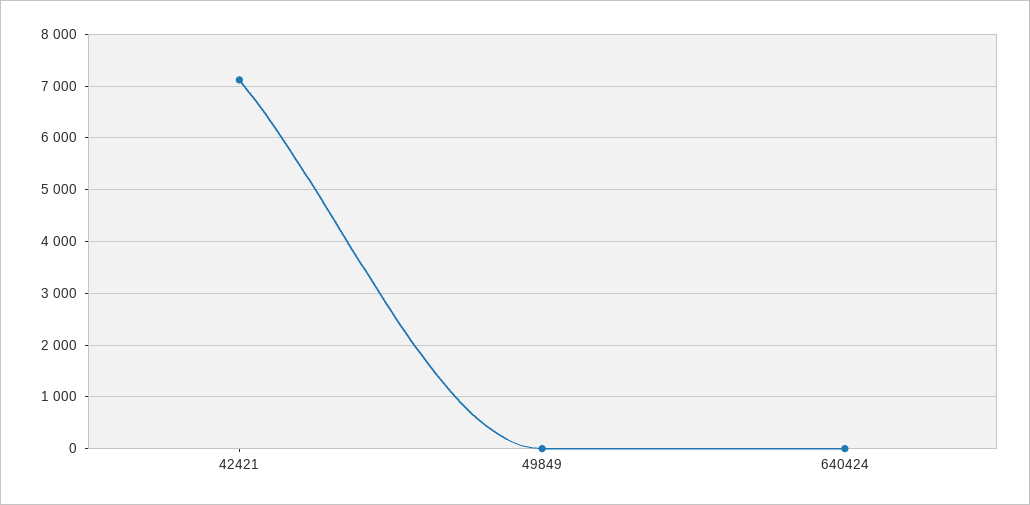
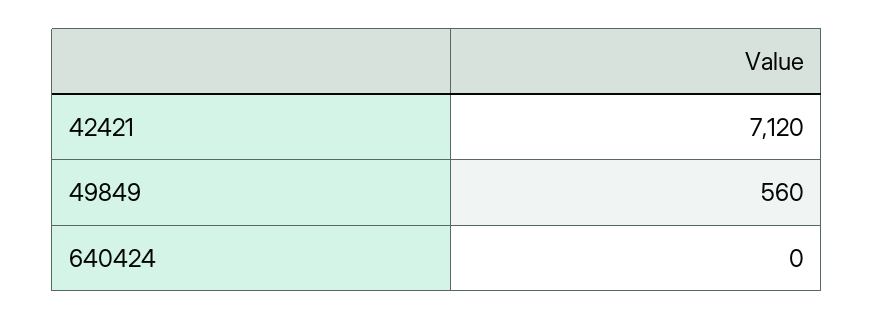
49849: 0 -> 560

